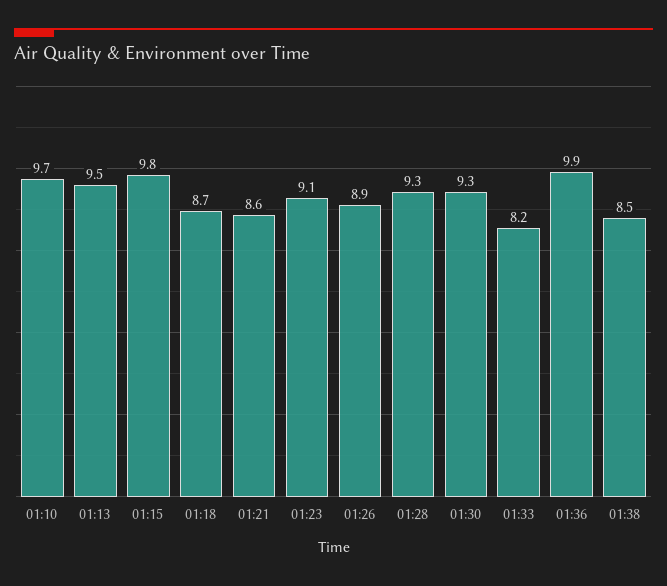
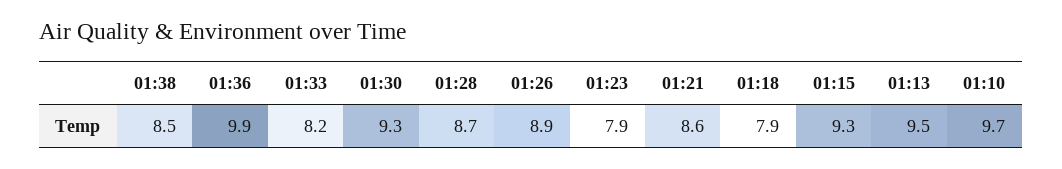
01:15: 9.8 -> 9.3
01:18: 8.7 -> 7.9
01:23: 9.1 -> 7.9
01:28: 9.3 -> 8.7

